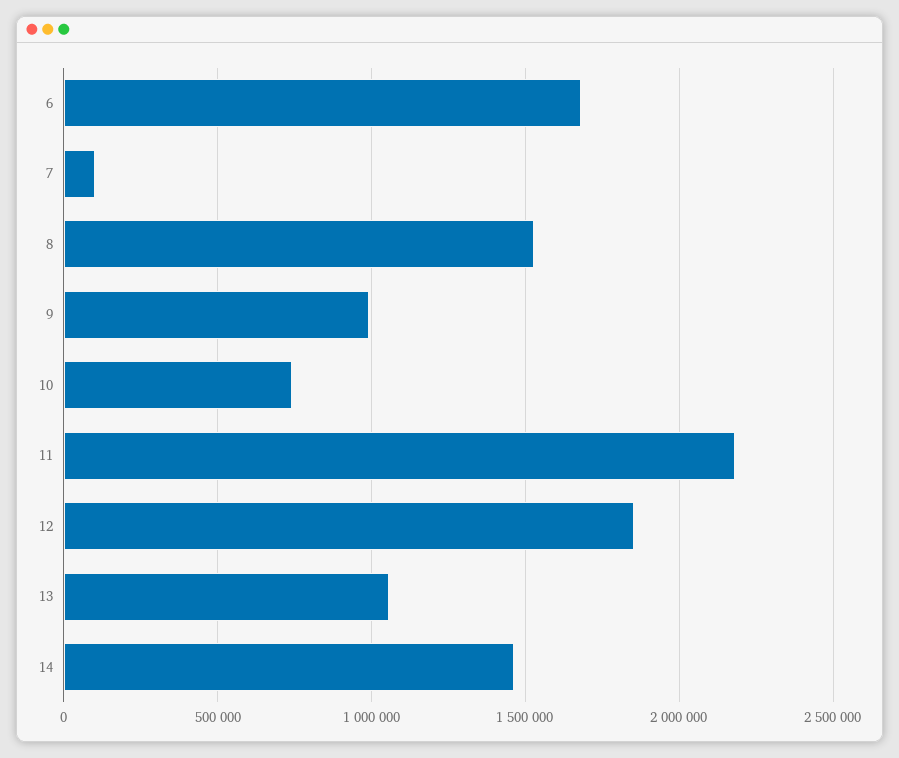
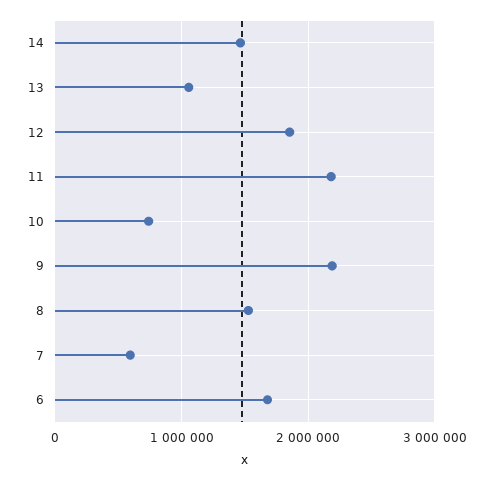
7: 100000 -> 600000
9: 1000000 -> 2200000

